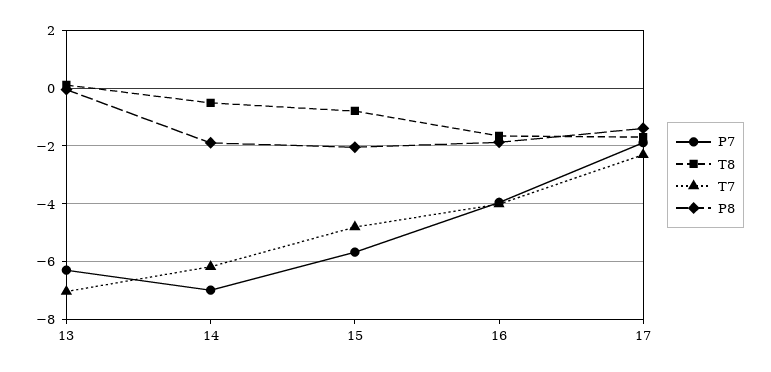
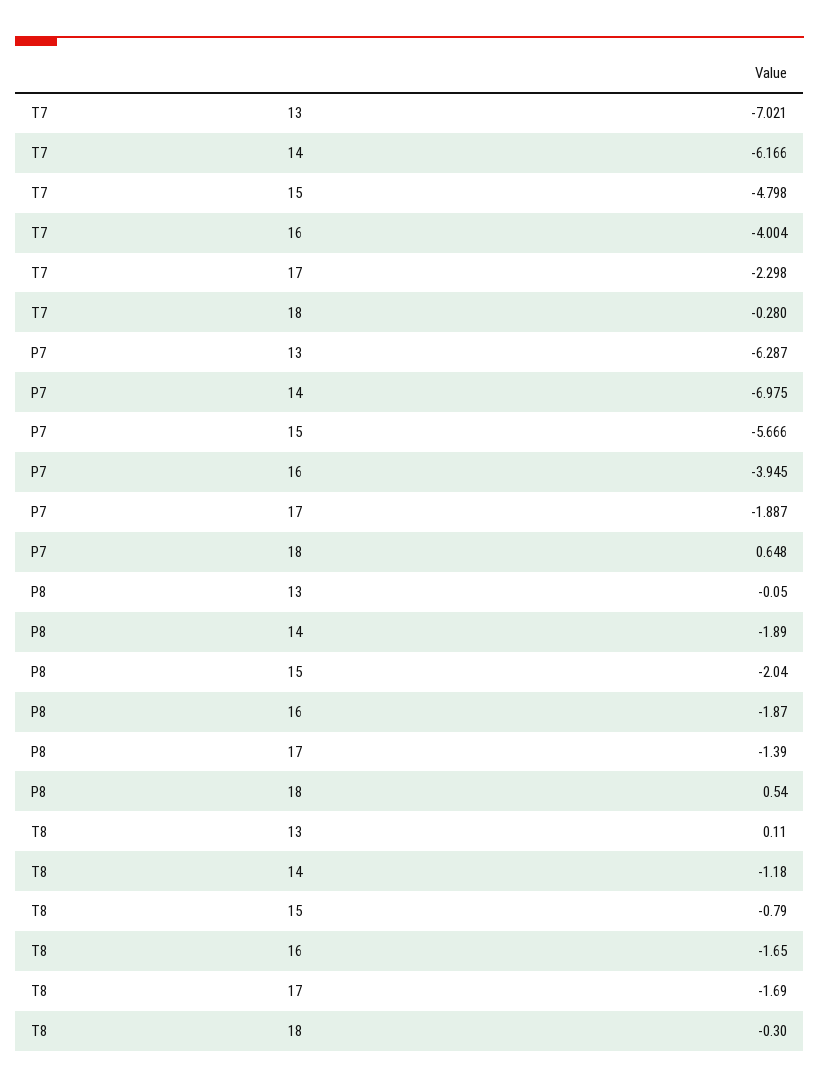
T8, 14: -0.5 -> -1.18
T7, 18: none -> -0.28
P7, 18: none -> 0.648
P8, 18: none -> 0.54
T8, 18: none -> -0.3

